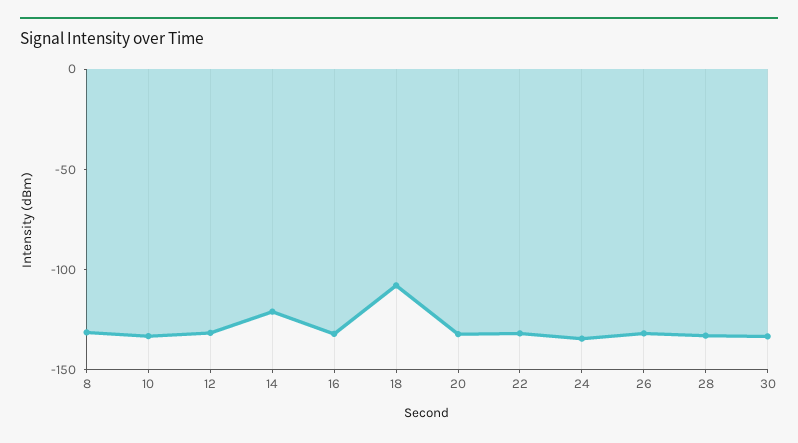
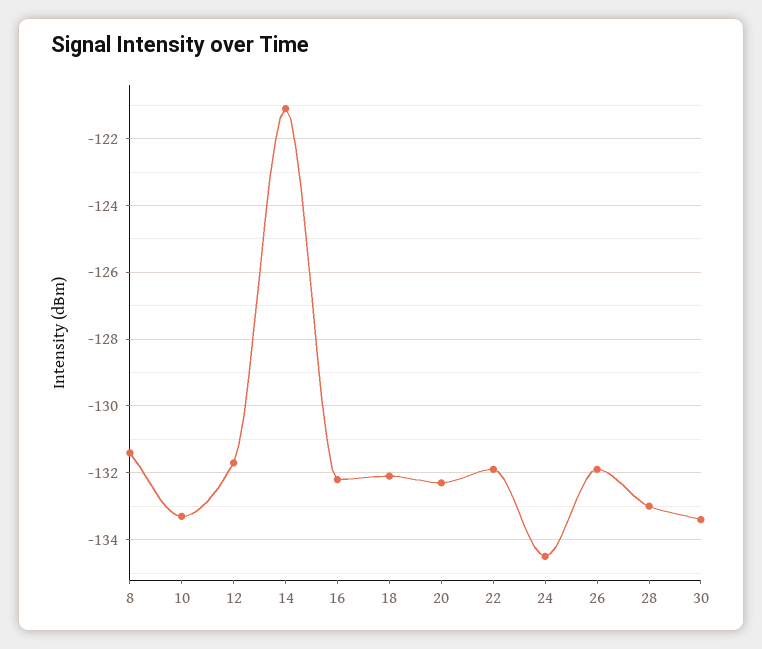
18: -110 -> -132

